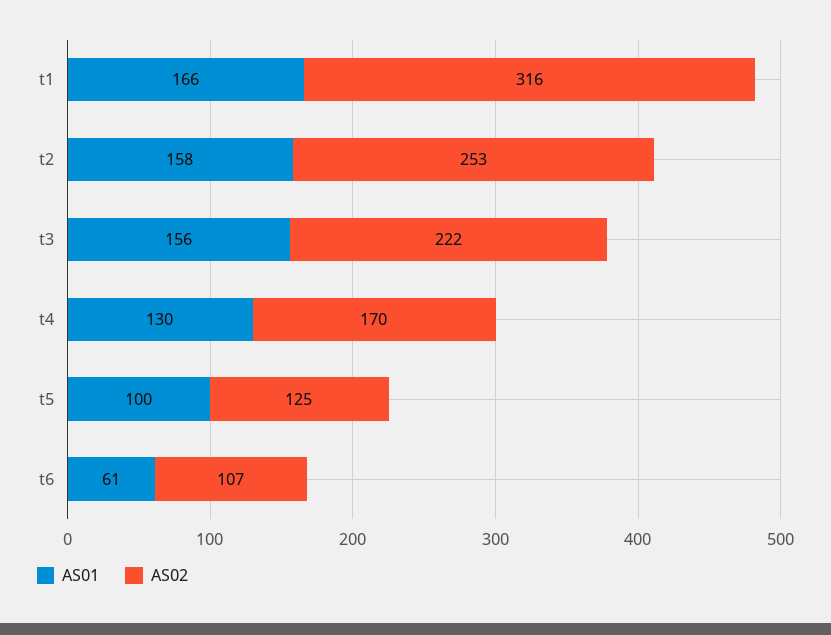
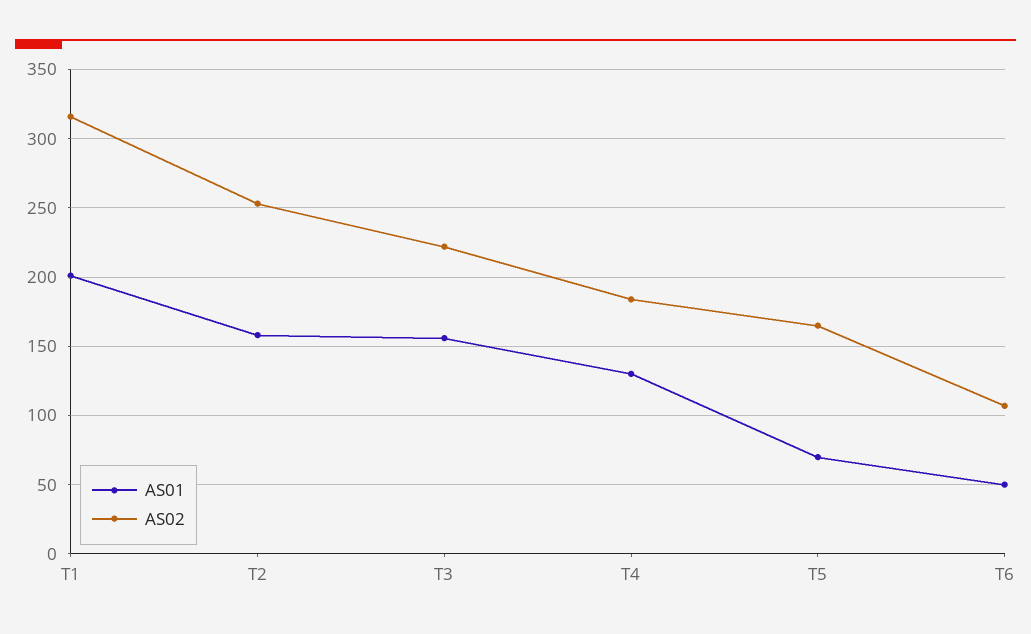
AS01, t1: 166 -> 200
AS02, t4: 170 -> 185
AS01, t5: 100 -> 70
AS02, t5: 125 -> 165
AS01, t6: 61 -> 50

